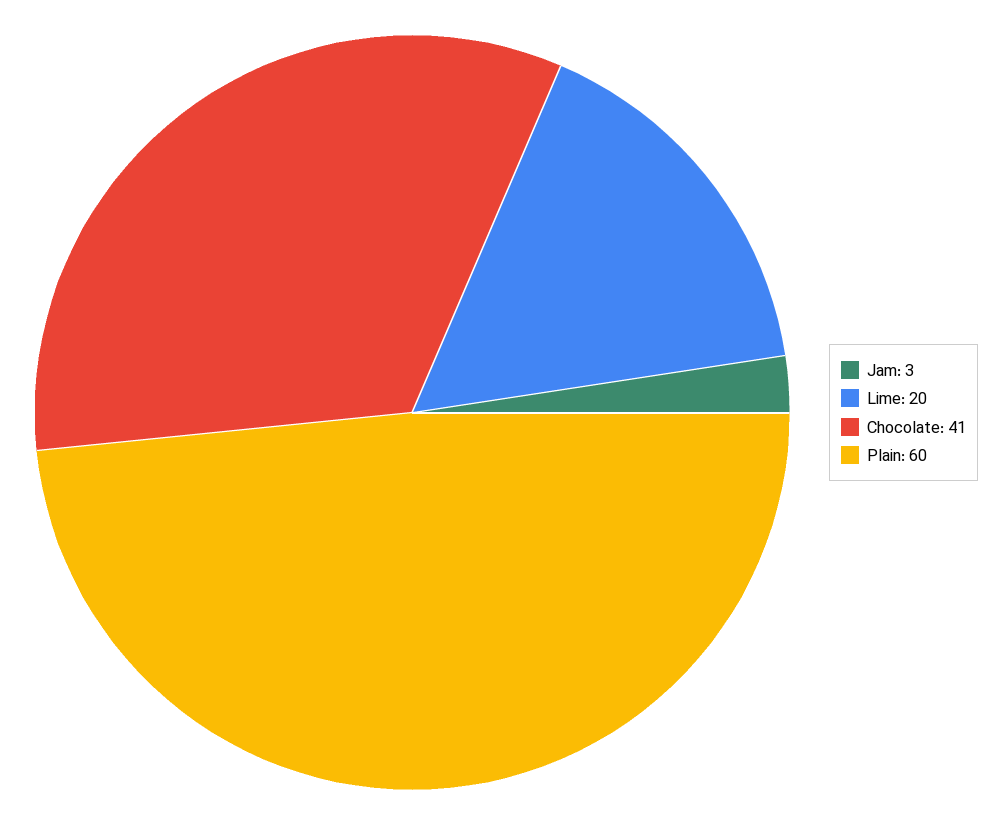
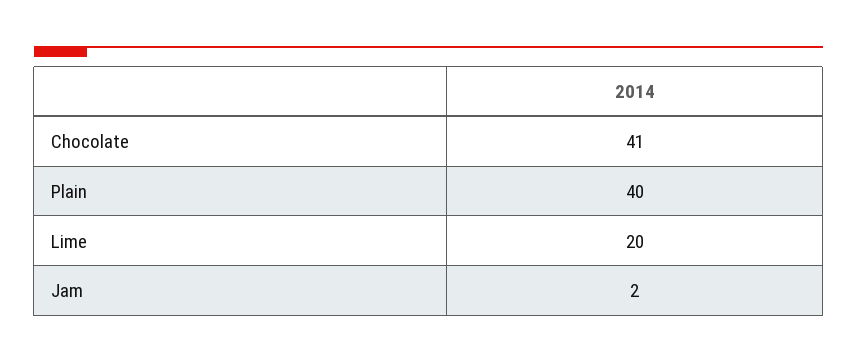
Jam: 3 -> 2
Plain: 60 -> 40

